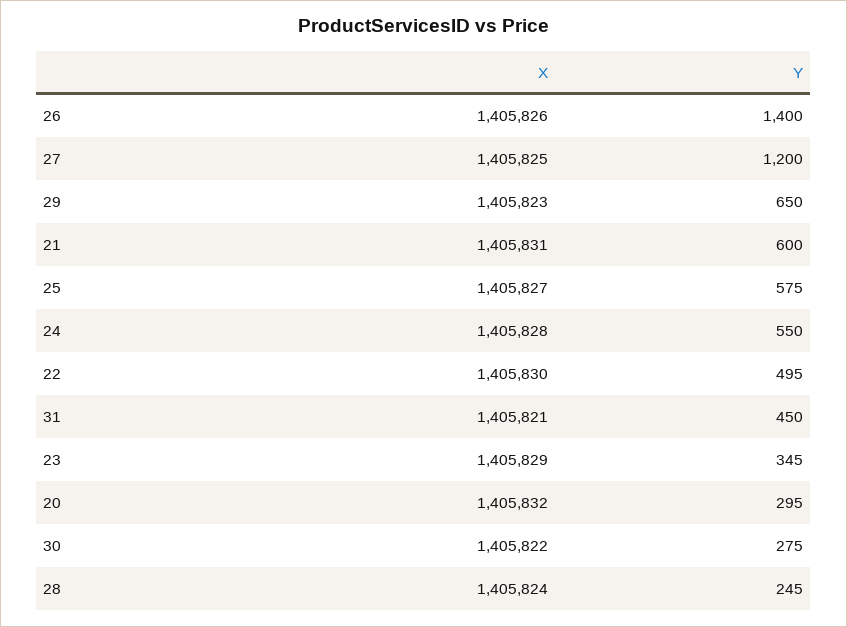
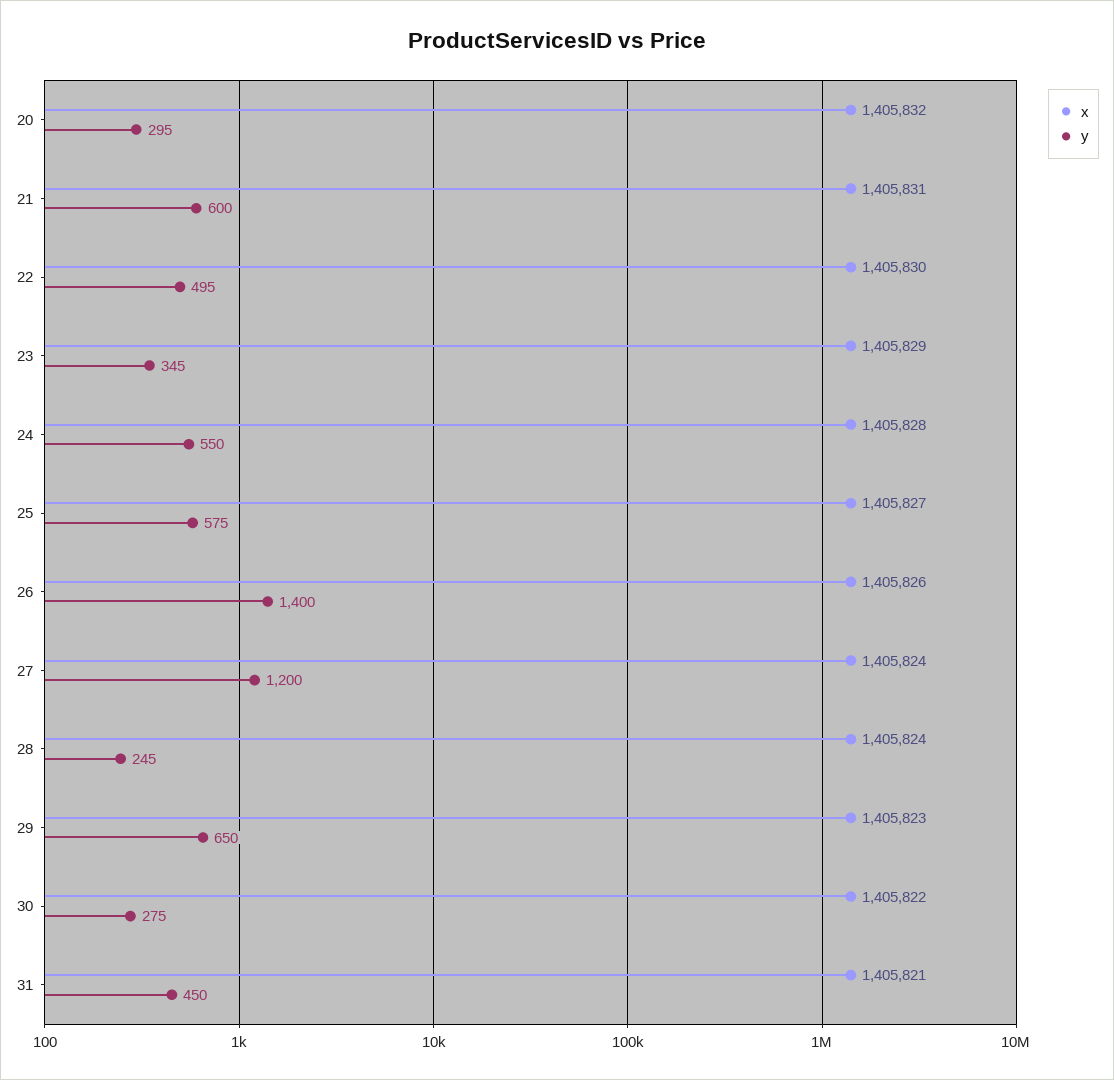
X, 27: 1405825 -> 1405824

